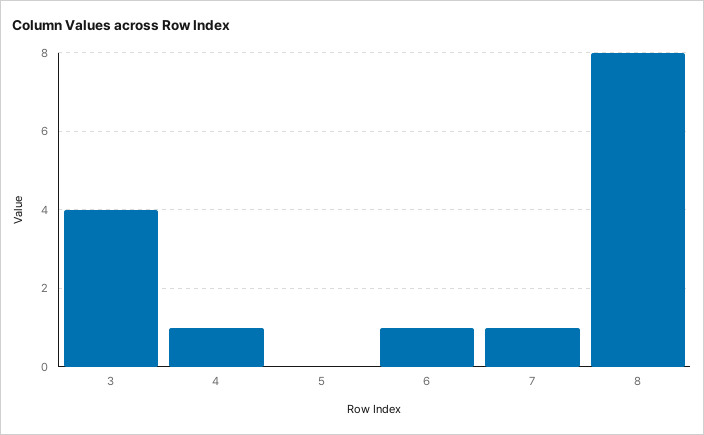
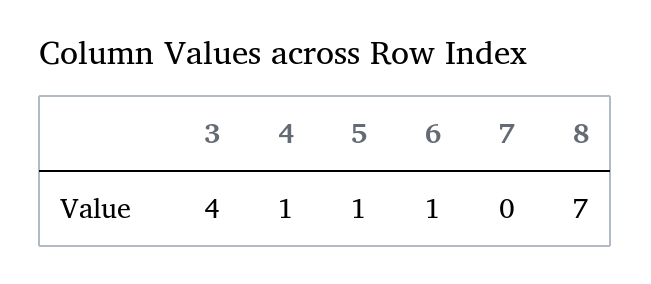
5: 0 -> 1
7: 1 -> 0
8: 8 -> 7

